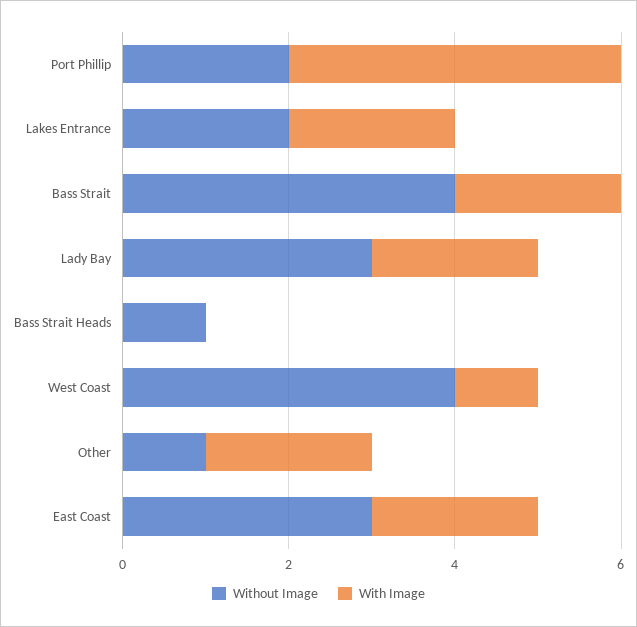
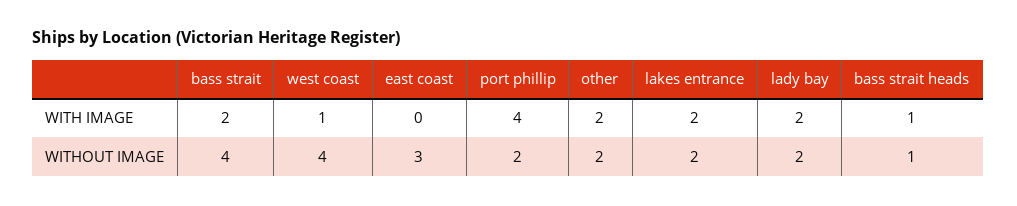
Without Image, Lady Bay: 3 -> 2
With Image, Bass Strait Heads: 0 -> 1
Without Image, Other: 1 -> 2
With Image, East Coast: 2 -> 0

